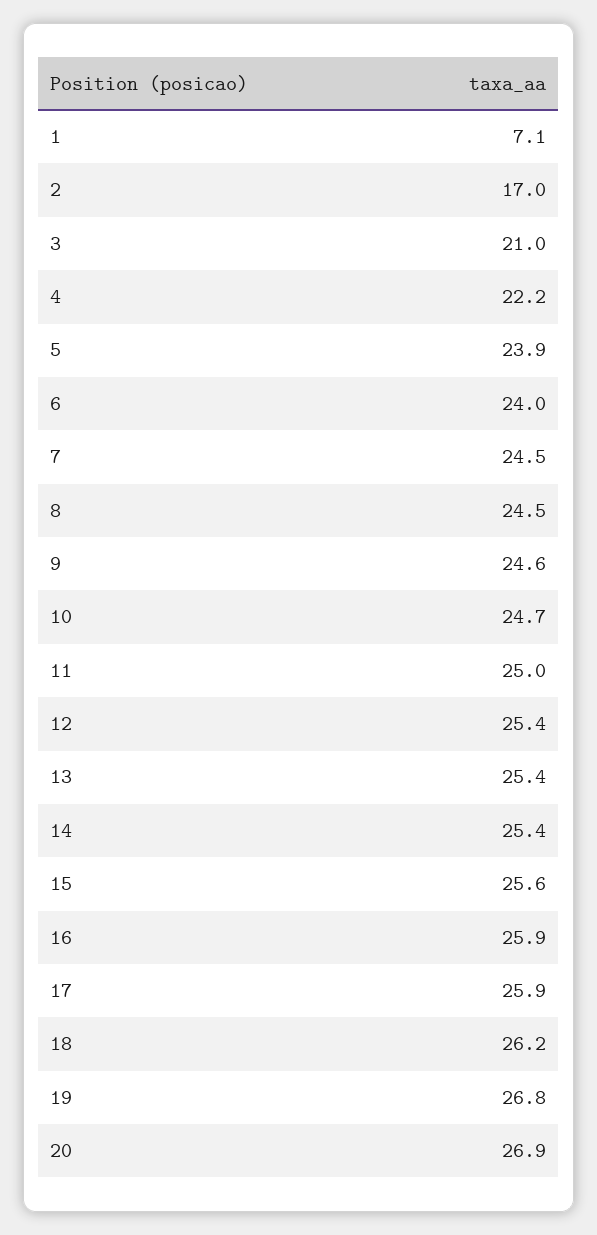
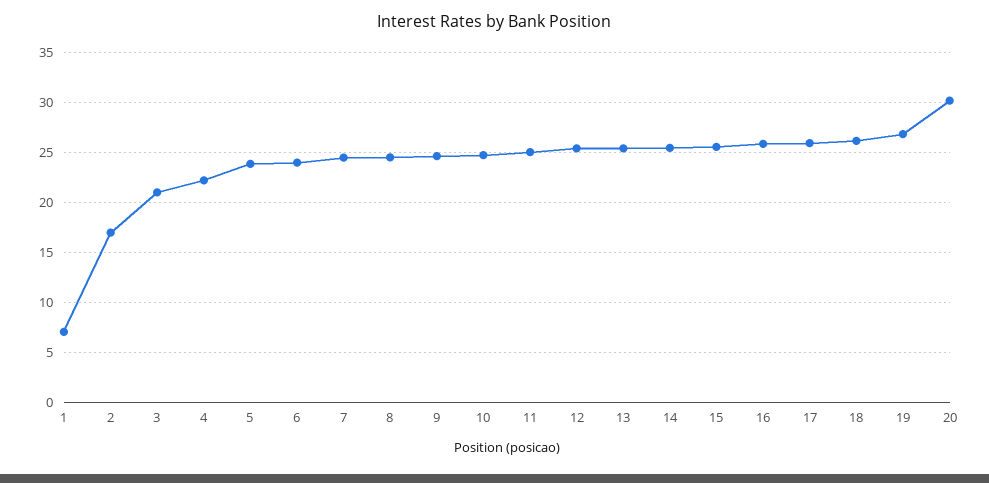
20: 26.9 -> 30

